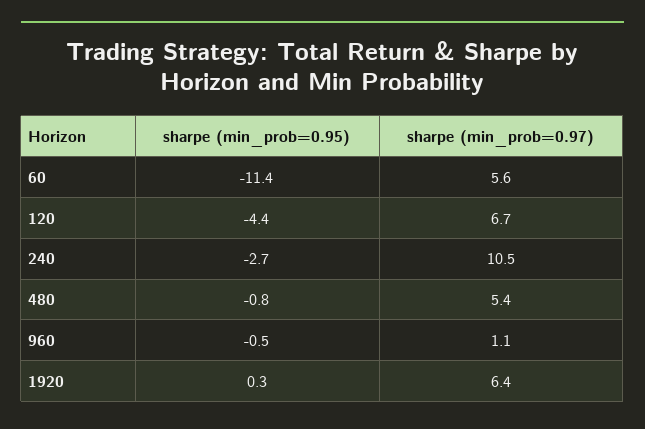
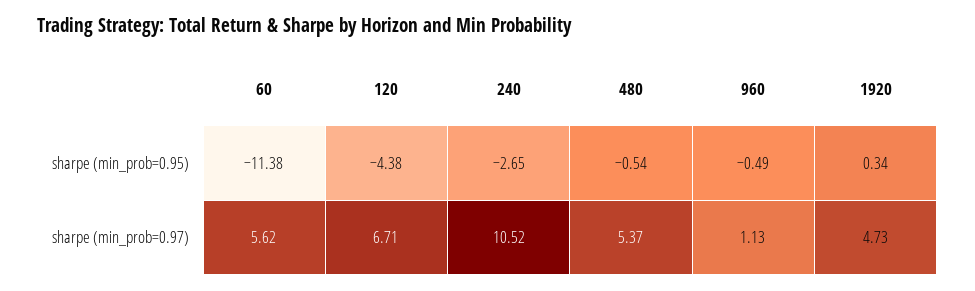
sharpe (min_prob=0.95), 480: -0.8 -> -0.54
sharpe (min_prob=0.97), 1920: 6.4 -> 4.73

